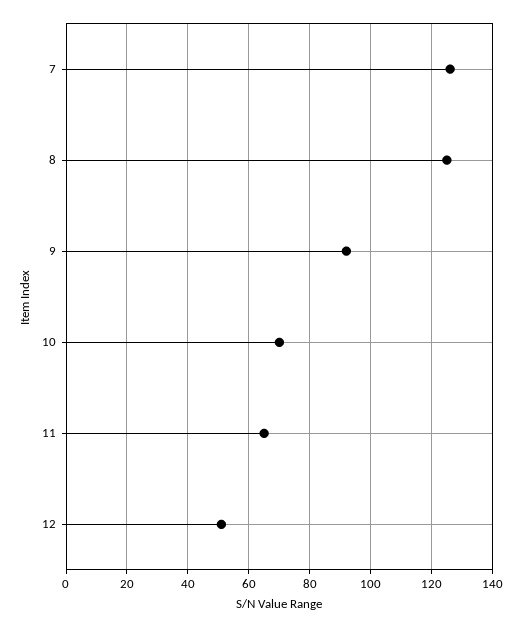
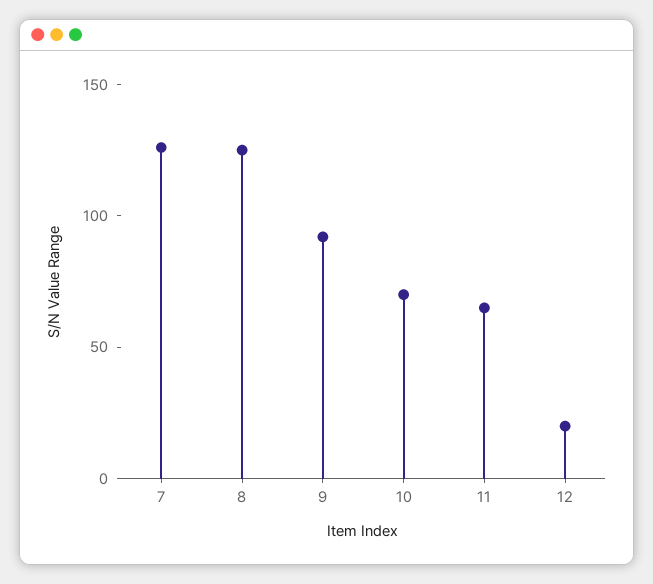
12: 50 -> 20

